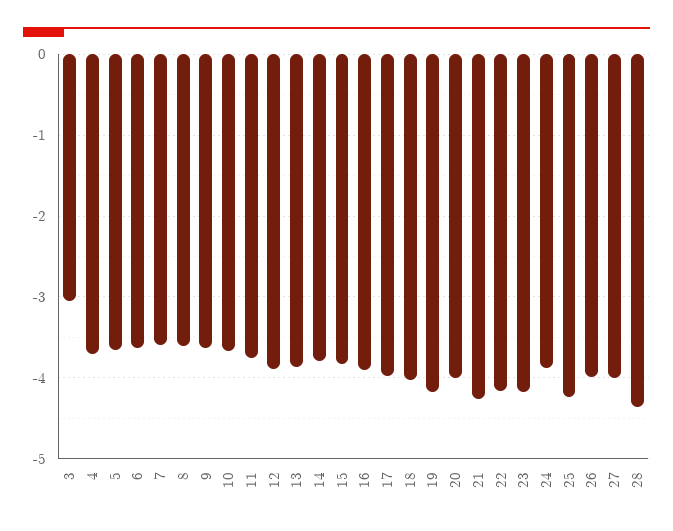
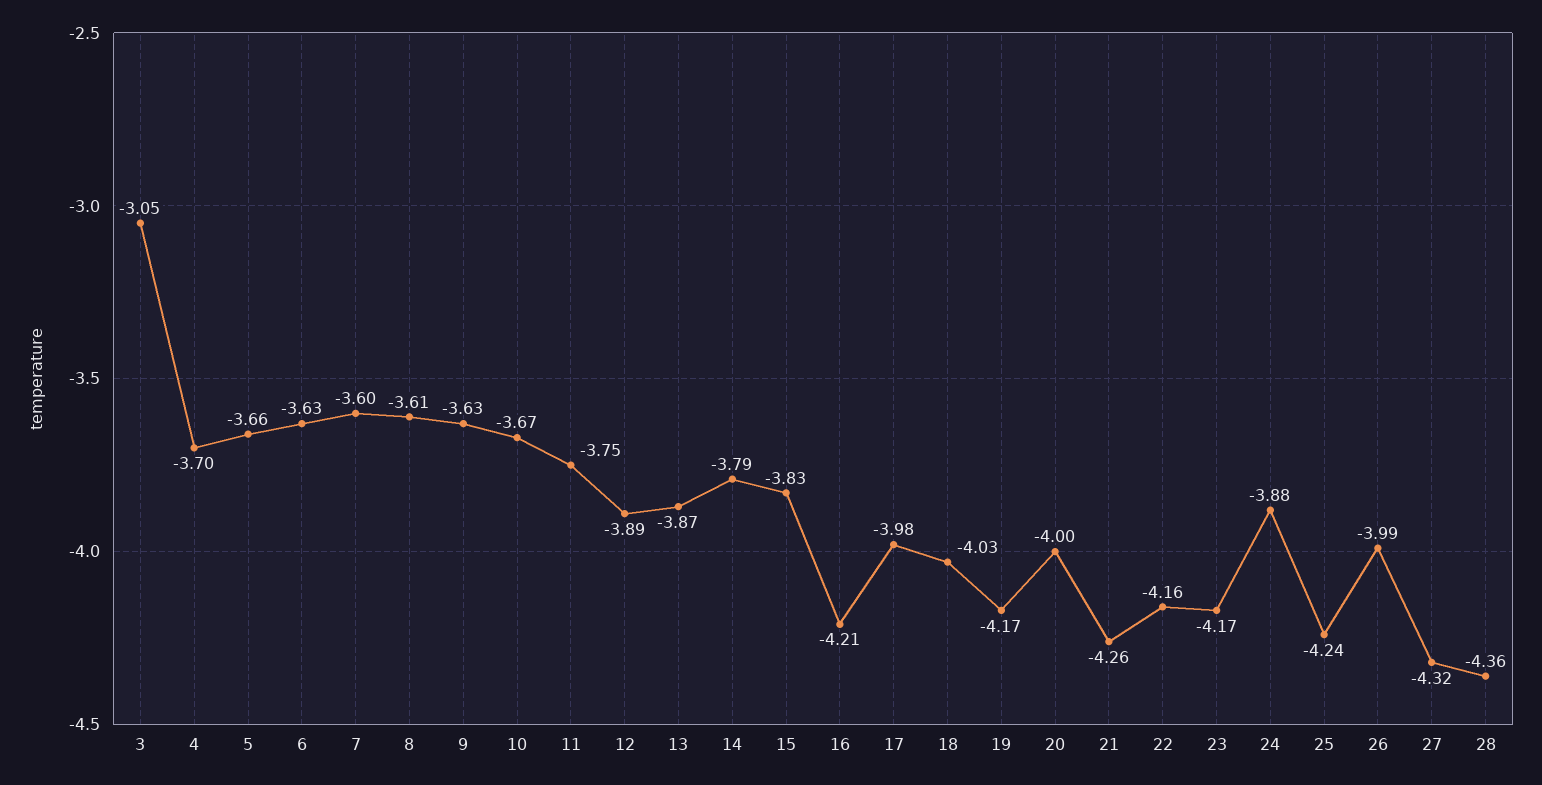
16: -3.9 -> -4.21
27: -4 -> -4.32

